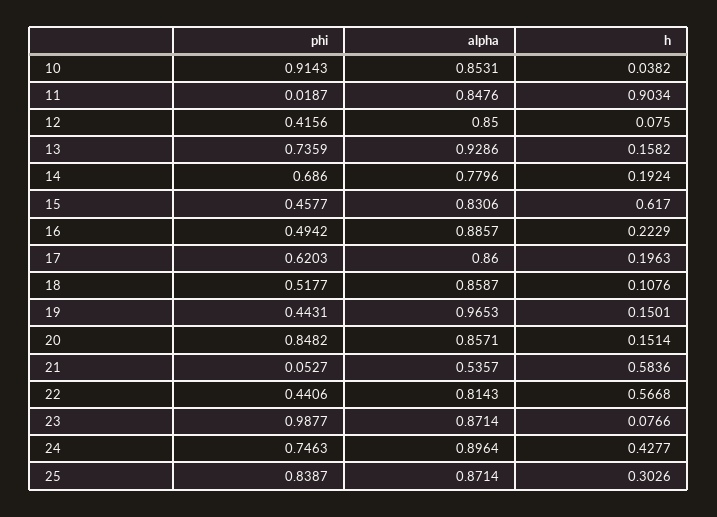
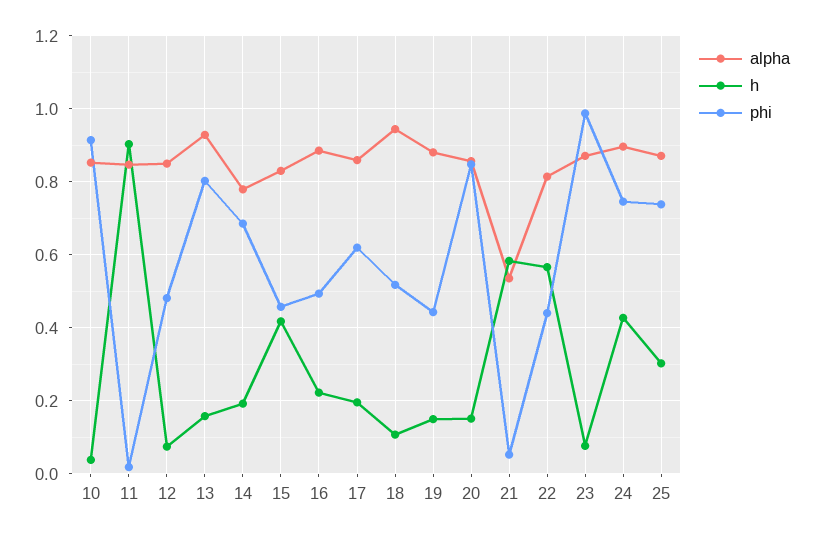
phi, 12: 0.4156 -> 0.48
phi, 13: 0.7359 -> 0.8
h, 15: 0.617 -> 0.42
alpha, 18: 0.8587 -> 0.94
alpha, 19: 0.9653 -> 0.88
phi, 25: 0.8387 -> 0.74

